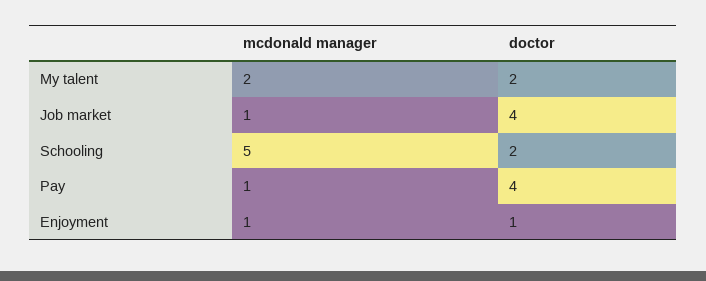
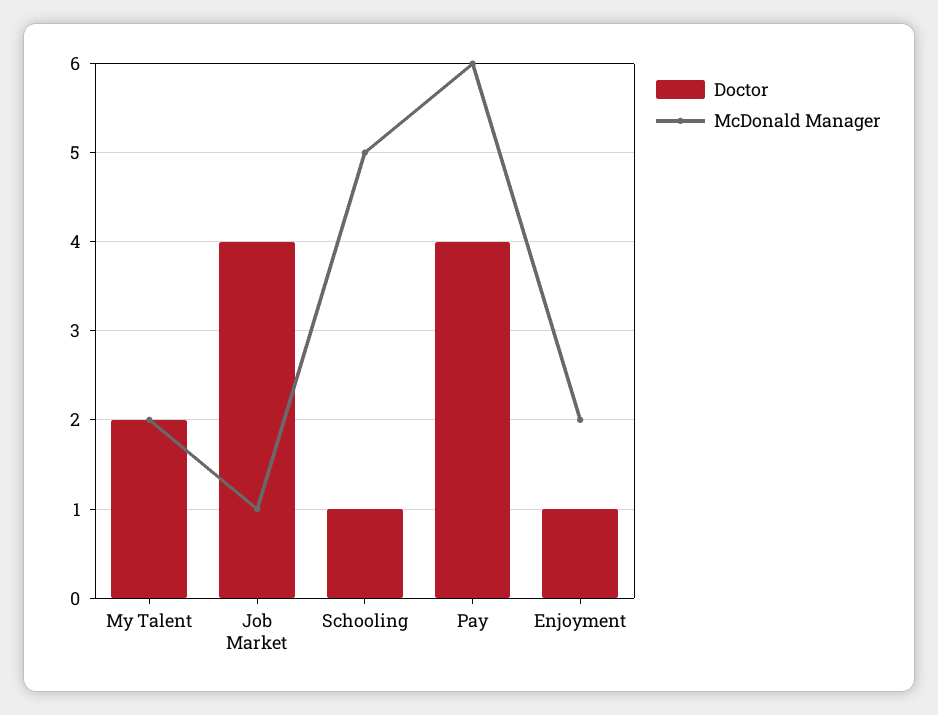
doctor, Schooling: 2 -> 1
mcdonald manager, Pay: 1 -> 6
mcdonald manager, Enjoyment: 1 -> 2

